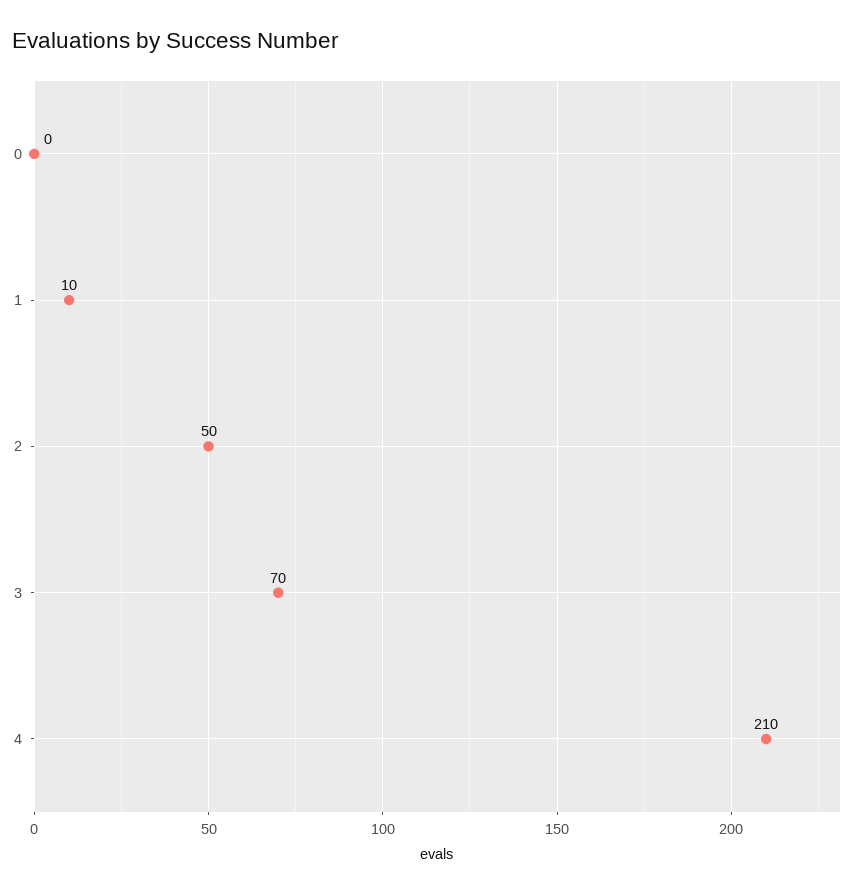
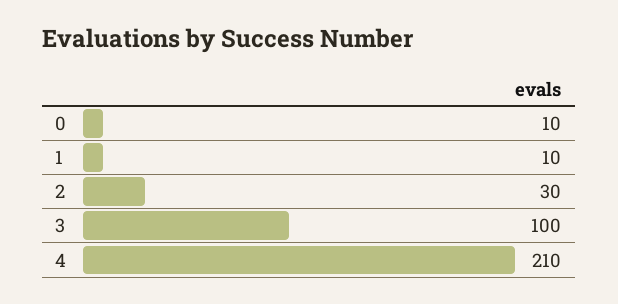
0: 0 -> 10
2: 50 -> 30
3: 70 -> 100

